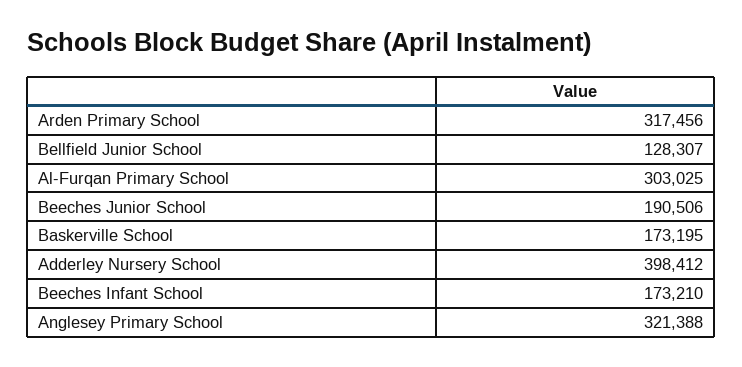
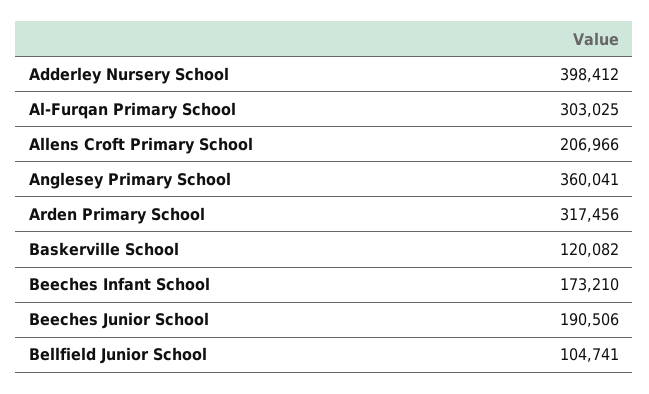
Bellfield Junior School: 128307 -> 104741
Baskerville School: 173195 -> 120082
Anglesey Primary School: 321388 -> 360041
Allens Croft Primary School: none -> 206966

